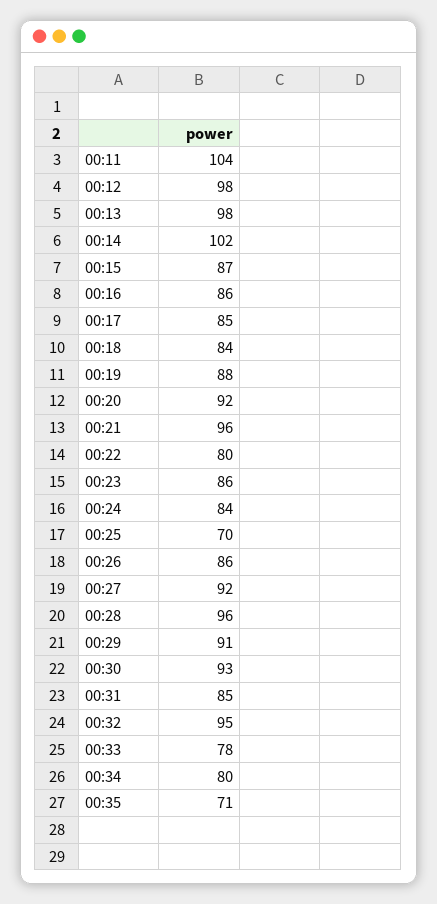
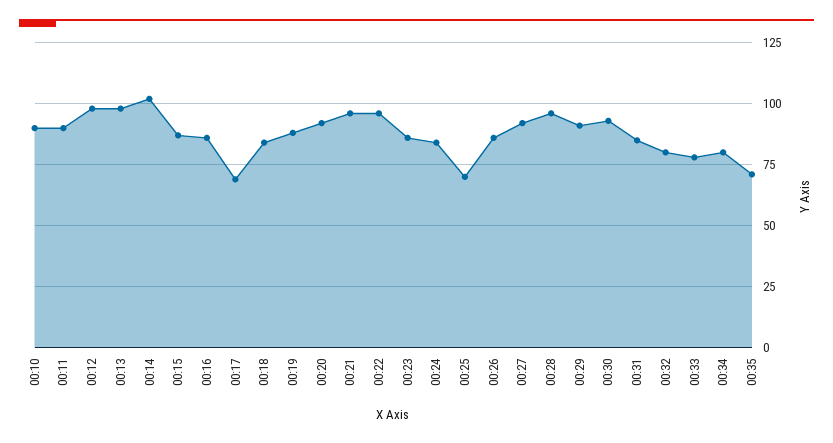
00:11: 104 -> 90
00:17: 85 -> 70
00:22: 80 -> 95
00:32: 95 -> 80
00:10: none -> 90

